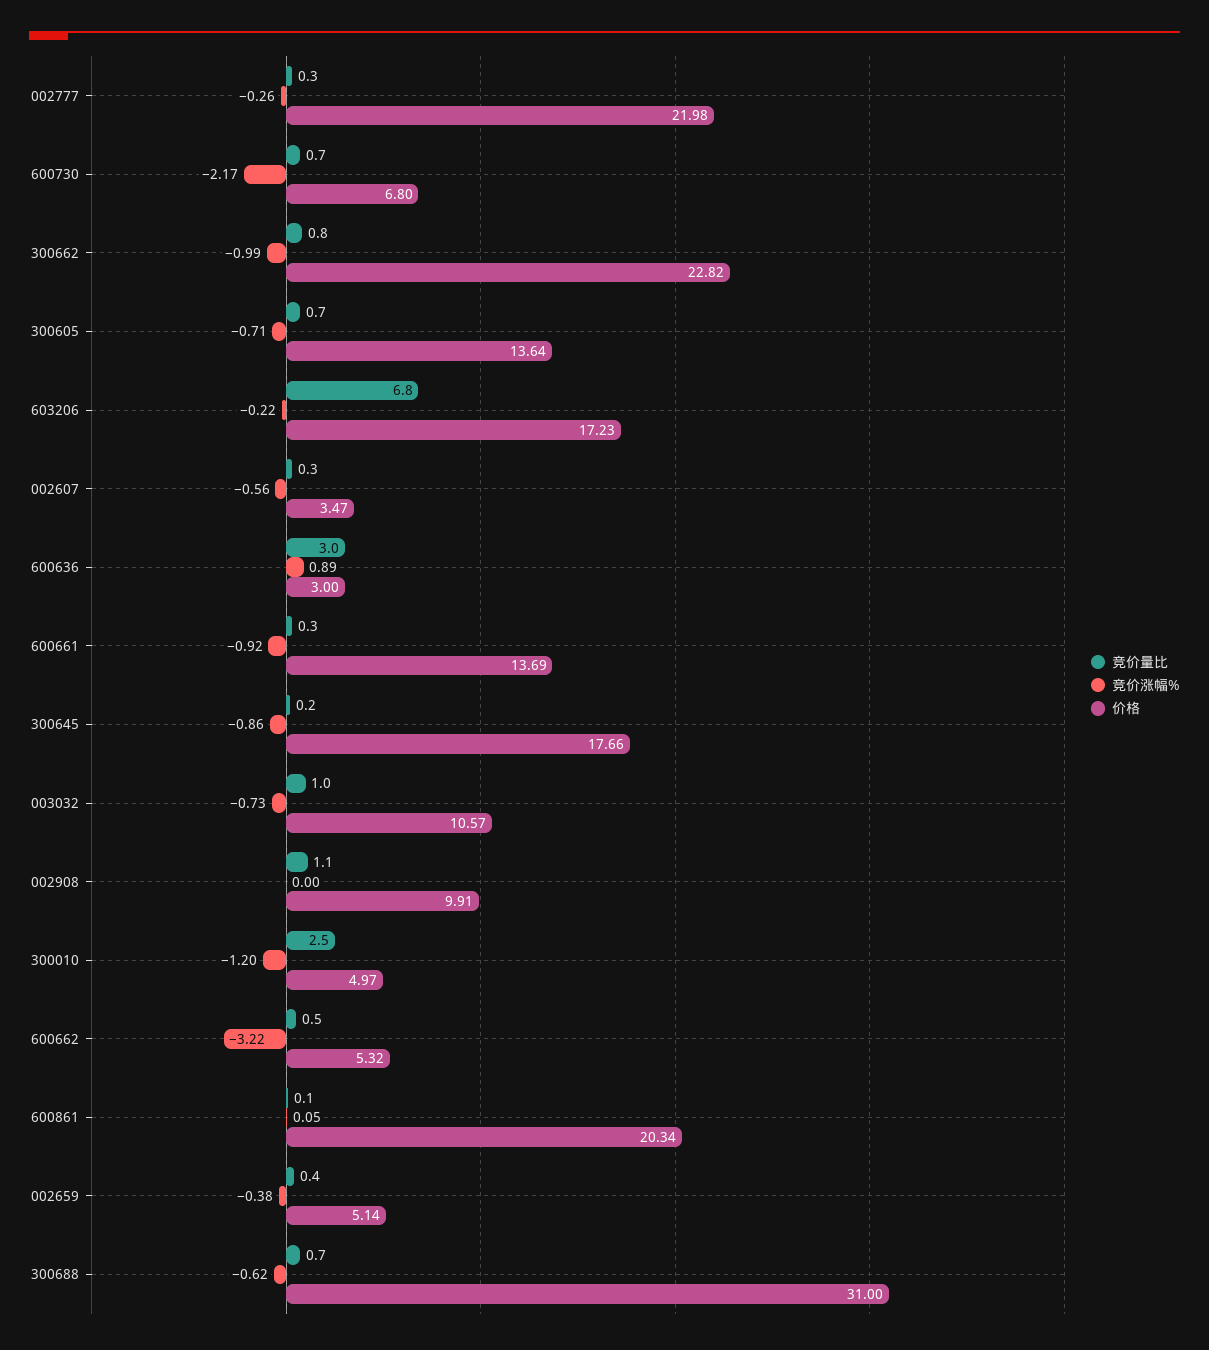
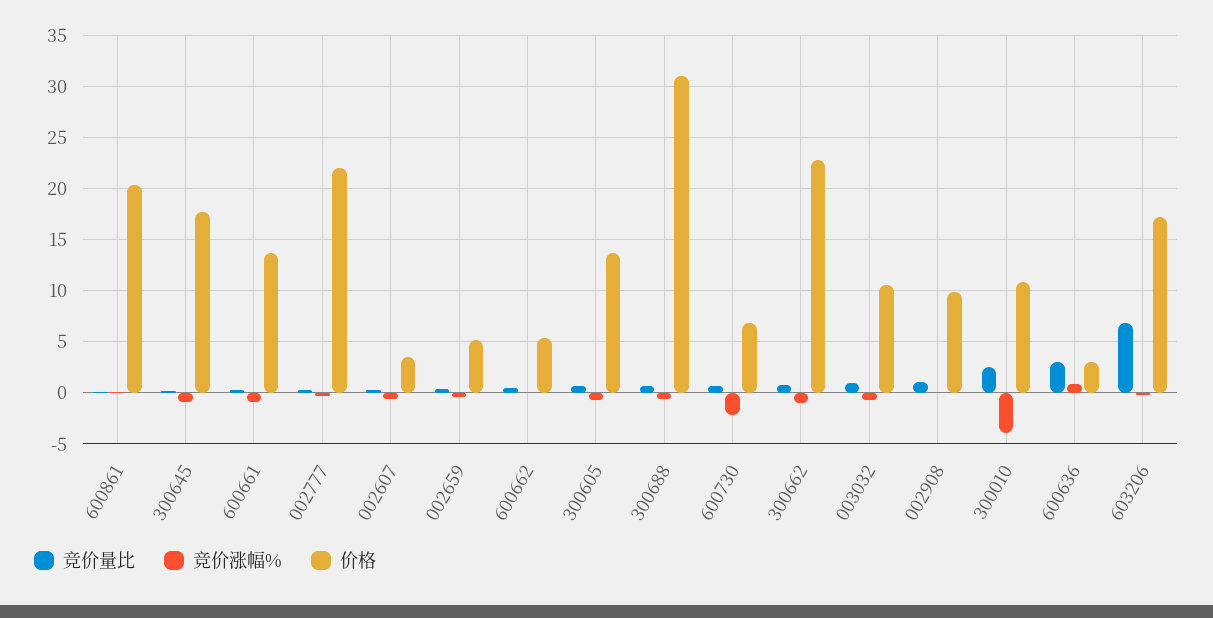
竞价涨幅%, 300010: -1.2 -> -4
价格, 300010: 4.97 -> 11
竞价涨幅%, 600662: -3.22 -> 0

